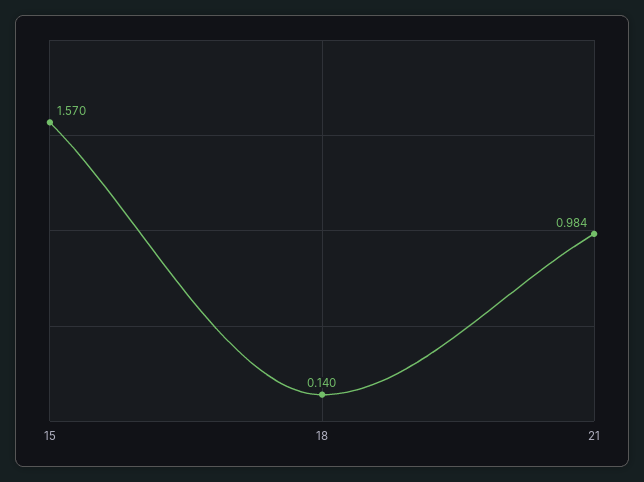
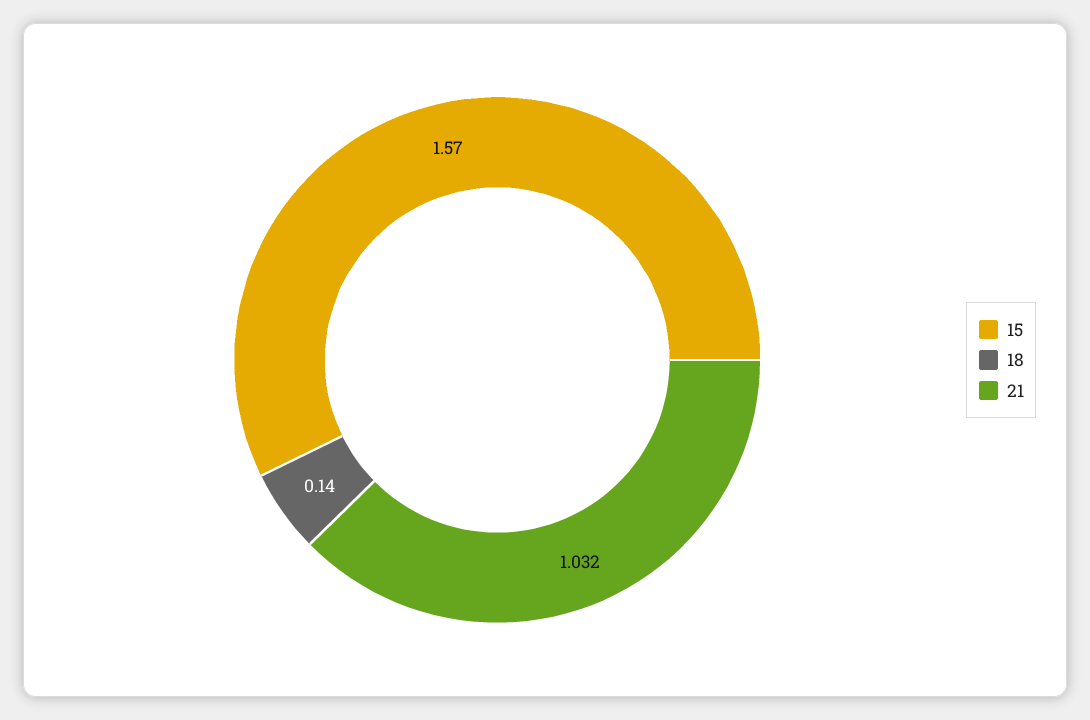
21: 0.984 -> 1.032

